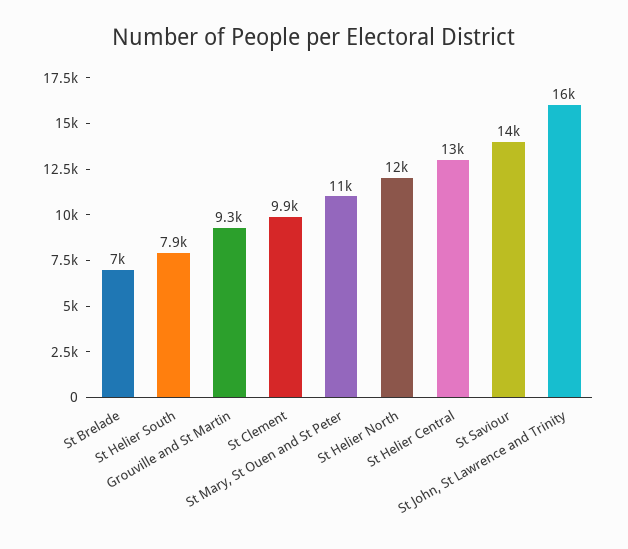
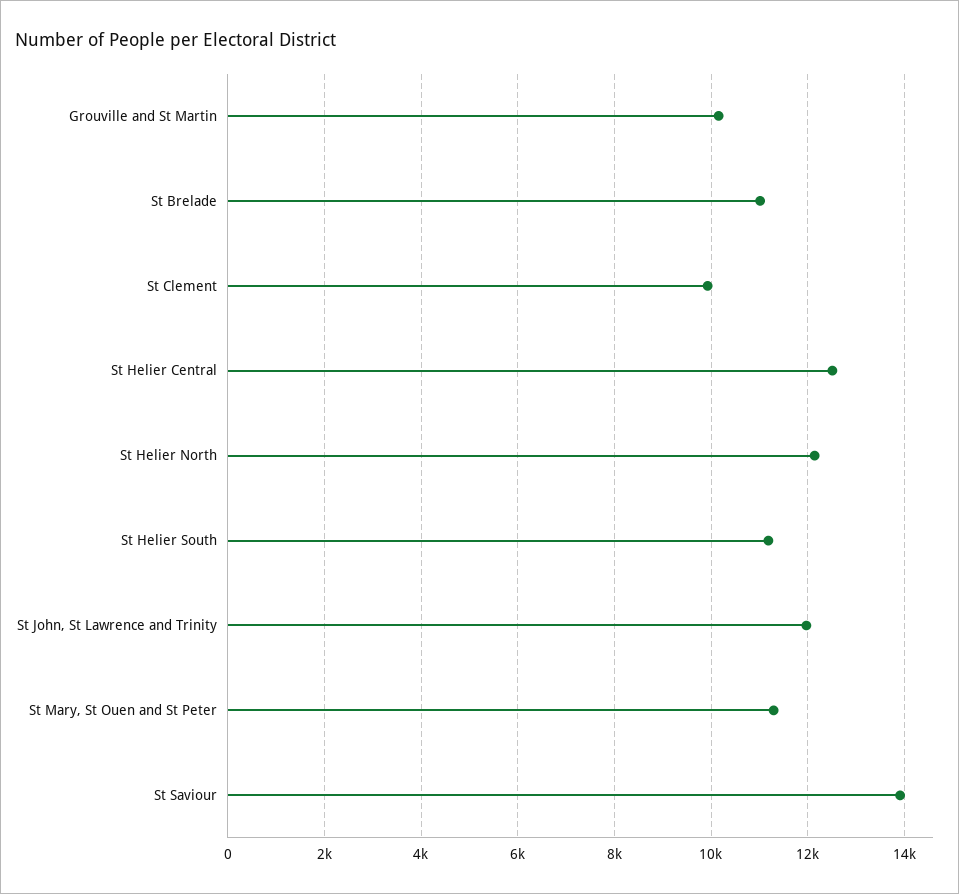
St Brelade: 7000 -> 11000
St Helier South: 7900 -> 11200
Grouville and St Martin: 9300 -> 10200
St John, St Lawrence and Trinity: 16000 -> 12000

